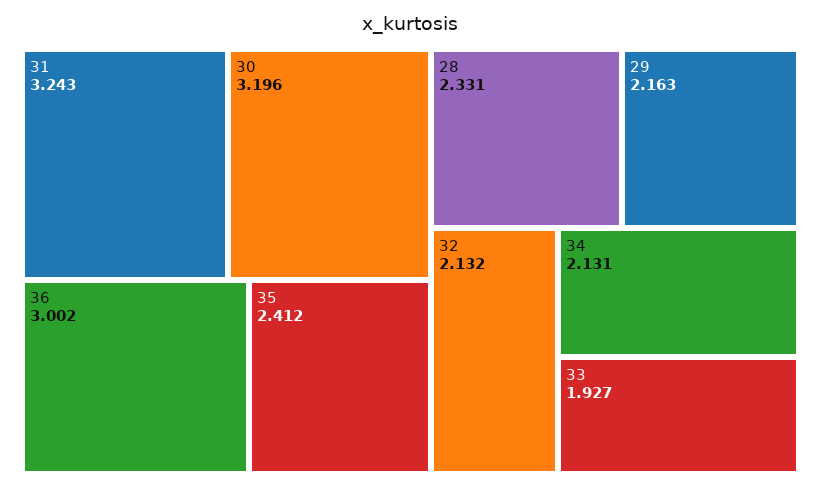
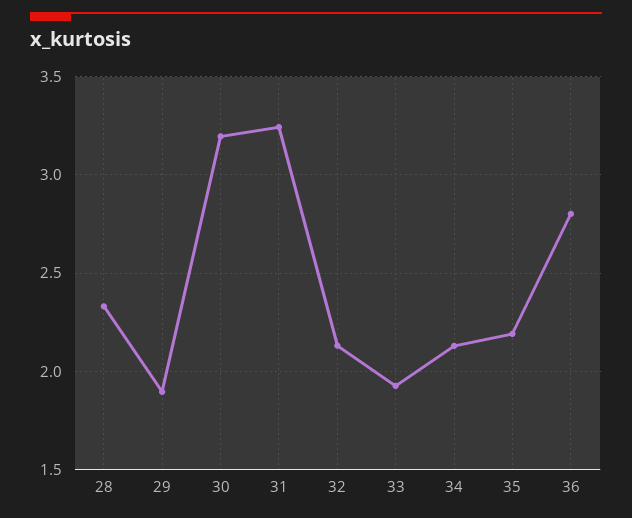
36: 3.002 -> 2.8
35: 2.412 -> 2.2
29: 2.163 -> 1.9

